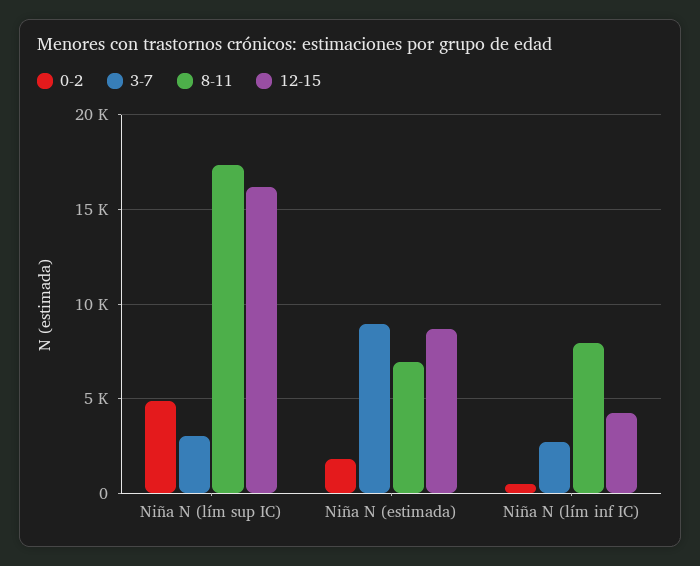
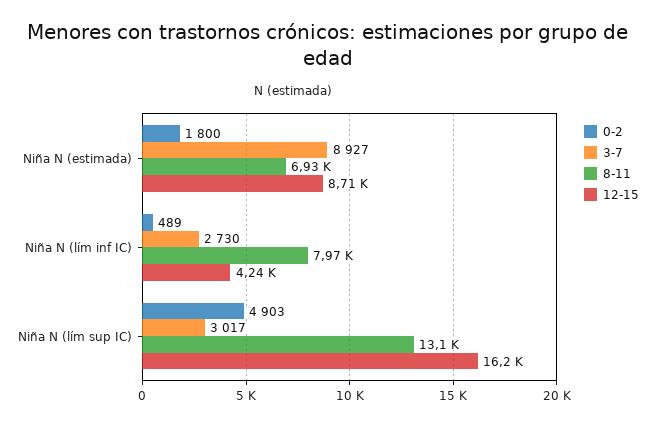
8-11, Niña N (lím sup IC): 17500 -> 13100

